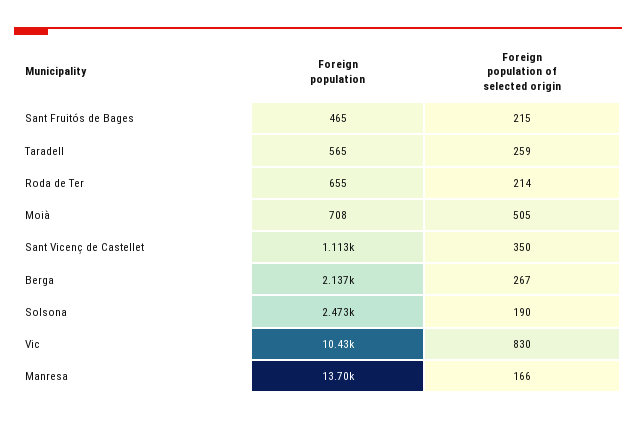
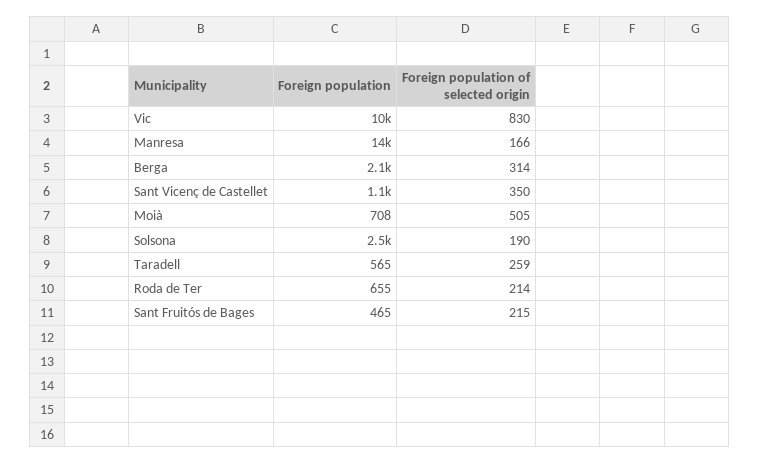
Foreign population of selected origin, Berga: 267 -> 314

